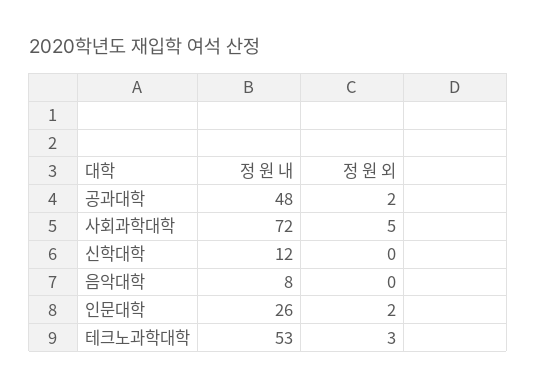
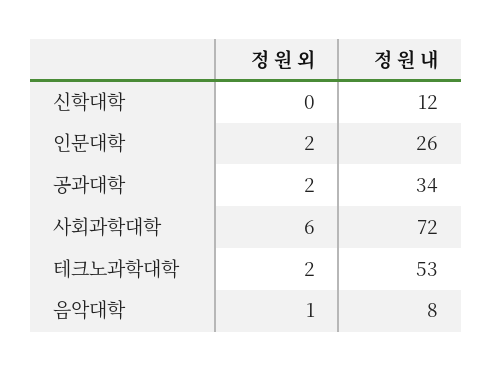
정 원 내, 공과대학: 48 -> 34
정 원 외, 사회과학대학: 5 -> 6
정 원 외, 음악대학: 0 -> 1
정 원 외, 테크노과학대학: 3 -> 2

